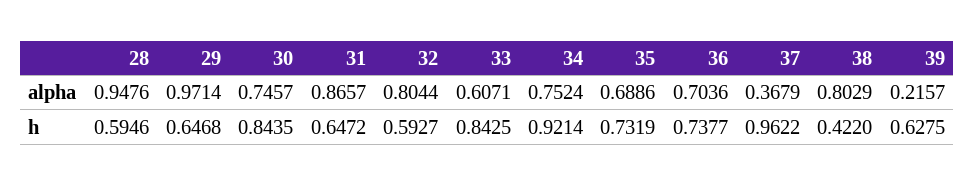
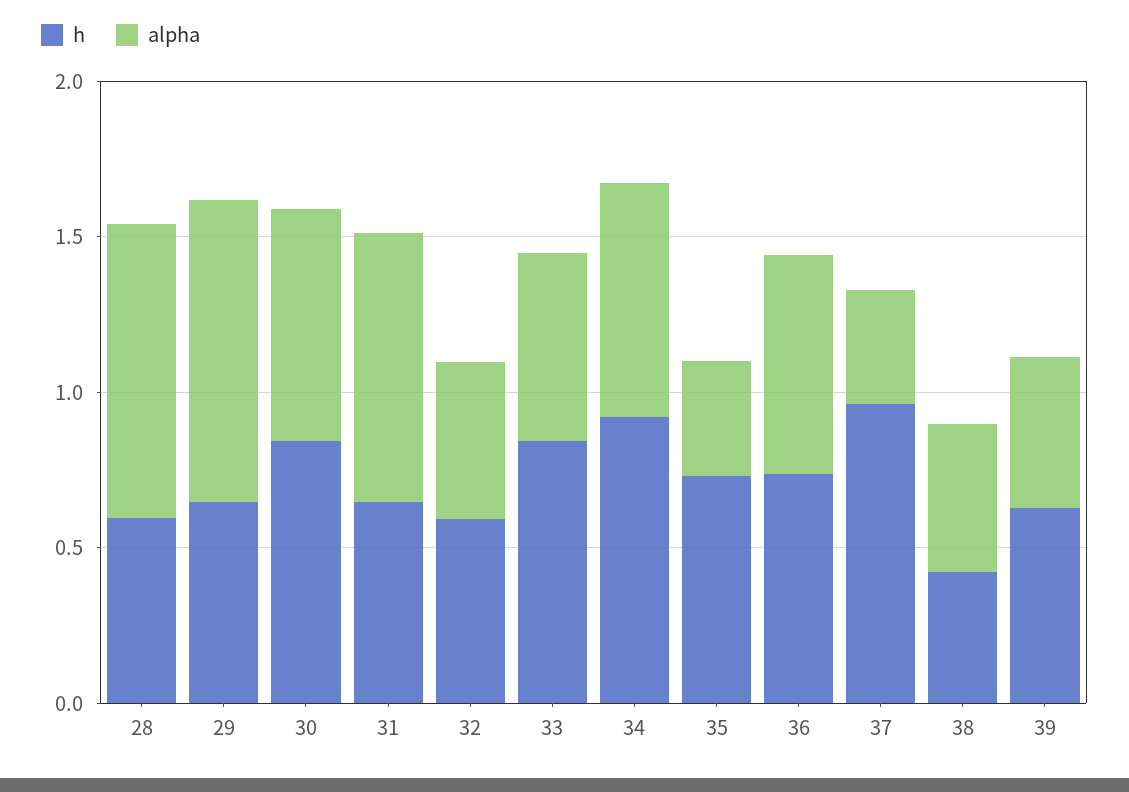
alpha, 32: 0.8044 -> 0.5
alpha, 35: 0.6886 -> 0.4
alpha, 38: 0.8029 -> 0.5
alpha, 39: 0.2157 -> 0.5

